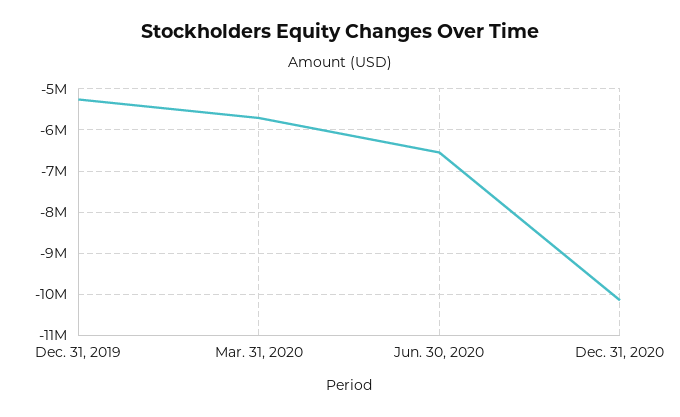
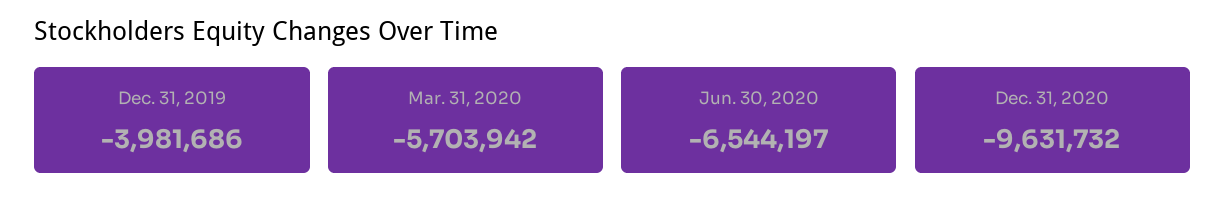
Dec. 31, 2019: -5200000 -> -3981686
Dec. 31, 2020: -10200000 -> -9631732

